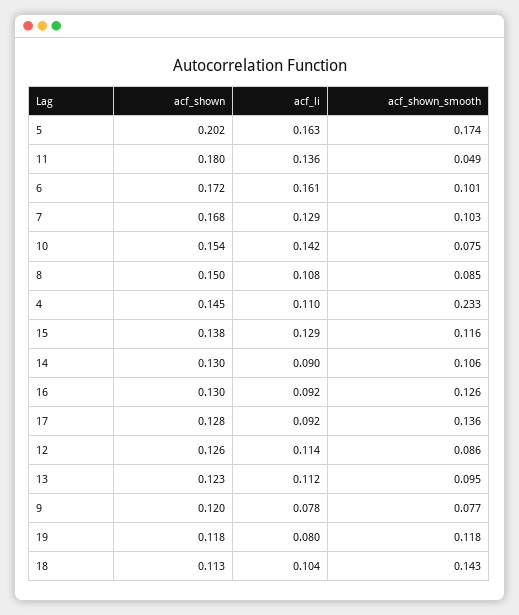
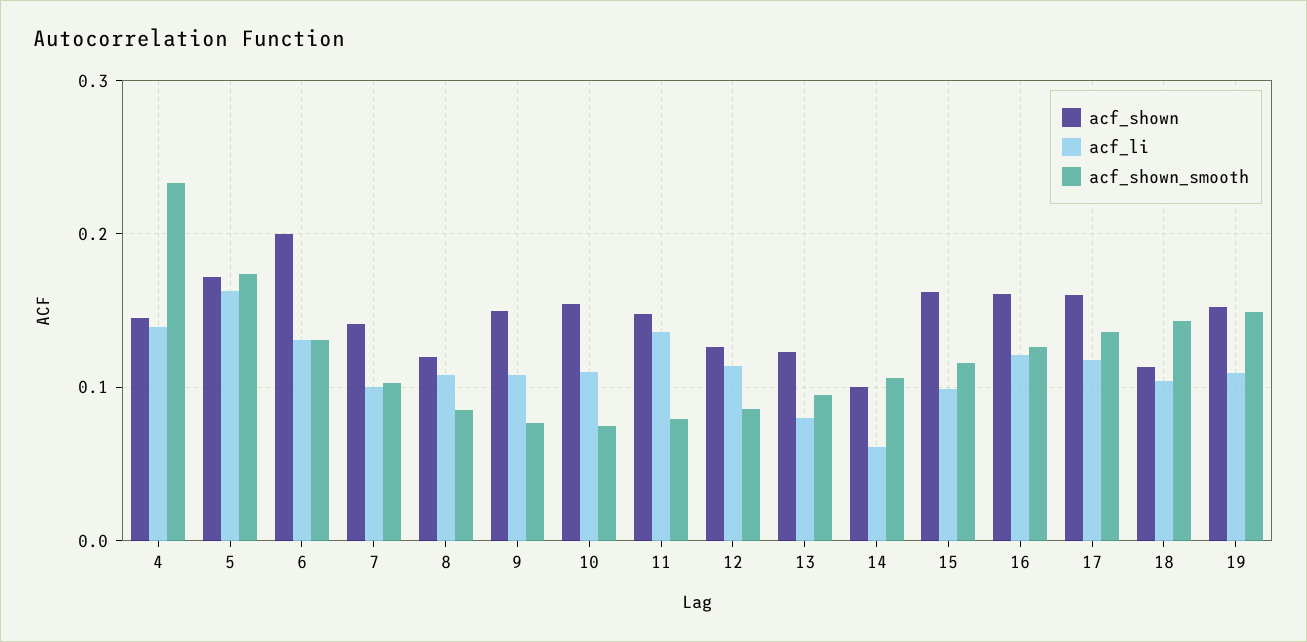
acf_shown, 5: 0.202 -> 0.17
acf_shown, 11: 0.18 -> 0.15
acf_shown_smooth, 11: 0.049 -> 0.08
acf_shown, 6: 0.172 -> 0.2
acf_li, 6: 0.161 -> 0.13
acf_shown_smooth, 6: 0.101 -> 0.13
acf_shown, 7: 0.168 -> 0.14
acf_li, 7: 0.129 -> 0.1
acf_li, 10: 0.142 -> 0.11
acf_shown, 8: 0.15 -> 0.12
acf_li, 4: 0.11 -> 0.14
acf_shown, 15: 0.138 -> 0.16
acf_li, 15: 0.129 -> 0.1
acf_shown, 14: 0.13 -> 0.1
acf_li, 14: 0.09 -> 0.06
acf_shown, 16: 0.13 -> 0.16
acf_li, 16: 0.092 -> 0.12
acf_shown, 17: 0.128 -> 0.16
acf_li, 17: 0.092 -> 0.12
acf_li, 13: 0.112 -> 0.08
acf_shown, 9: 0.12 -> 0.15
acf_li, 9: 0.078 -> 0.11
acf_shown, 19: 0.118 -> 0.15
acf_li, 19: 0.08 -> 0.11
acf_shown_smooth, 19: 0.118 -> 0.15

